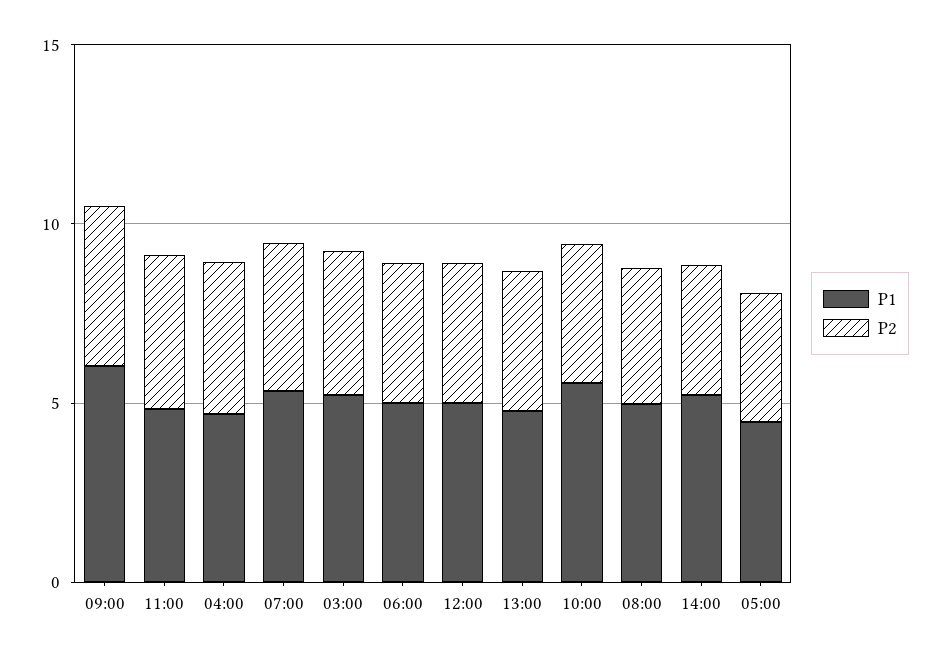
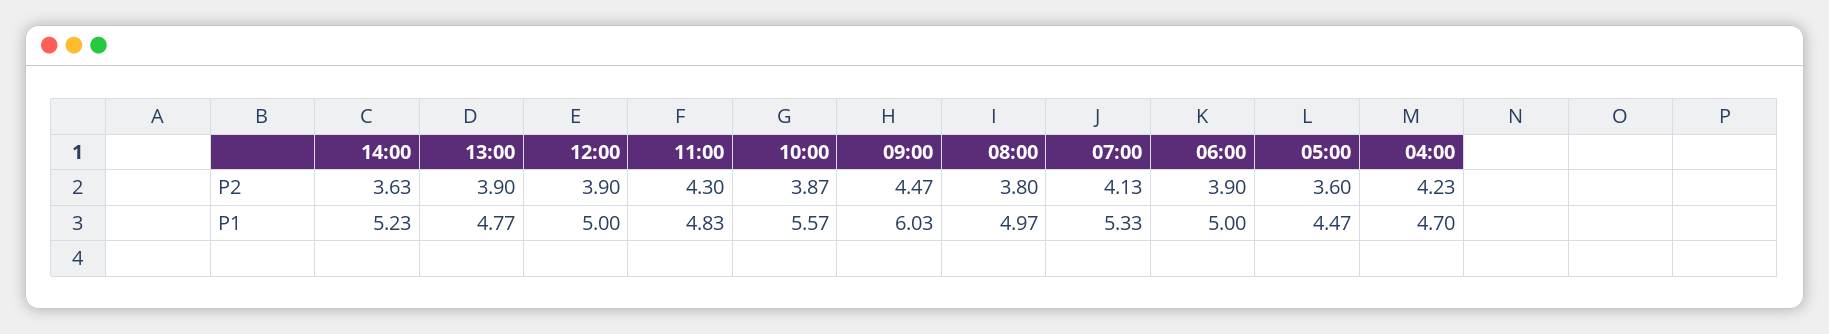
P1, 03:00: 5 -> none
P2, 03:00: 4 -> none

